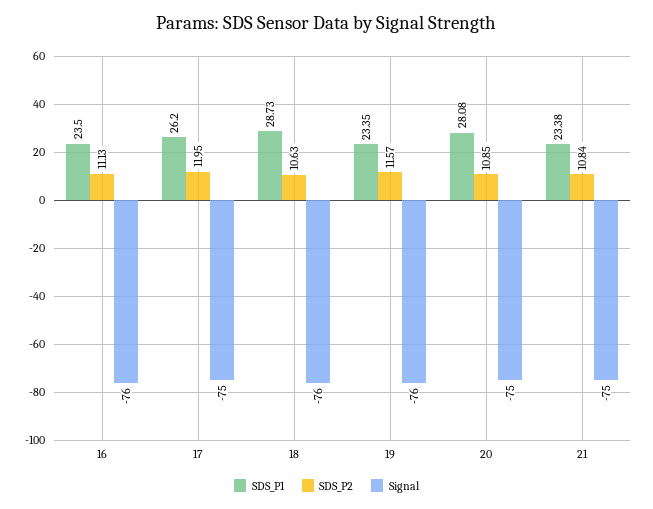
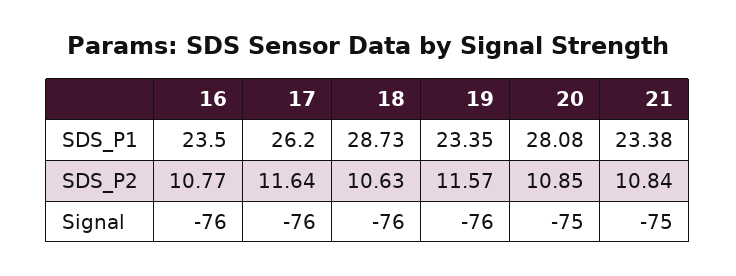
SDS_P2, 16: 11.13 -> 10.77
SDS_P2, 17: 11.95 -> 11.64
Signal, 17: -75 -> -76

